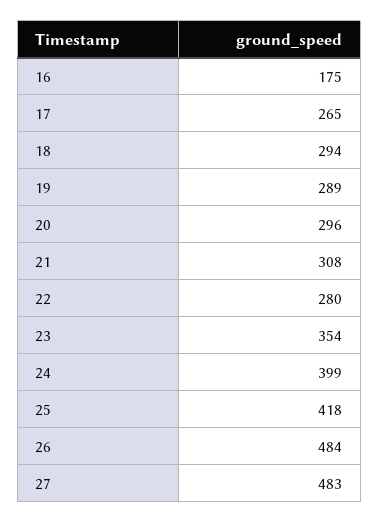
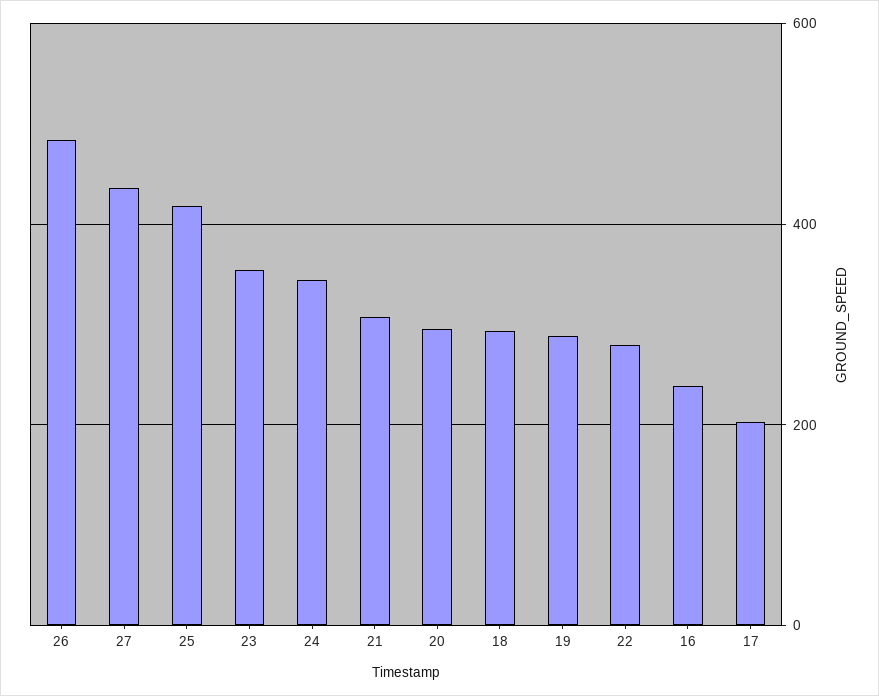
16: 175 -> 240
17: 265 -> 200
24: 399 -> 340
27: 483 -> 440

